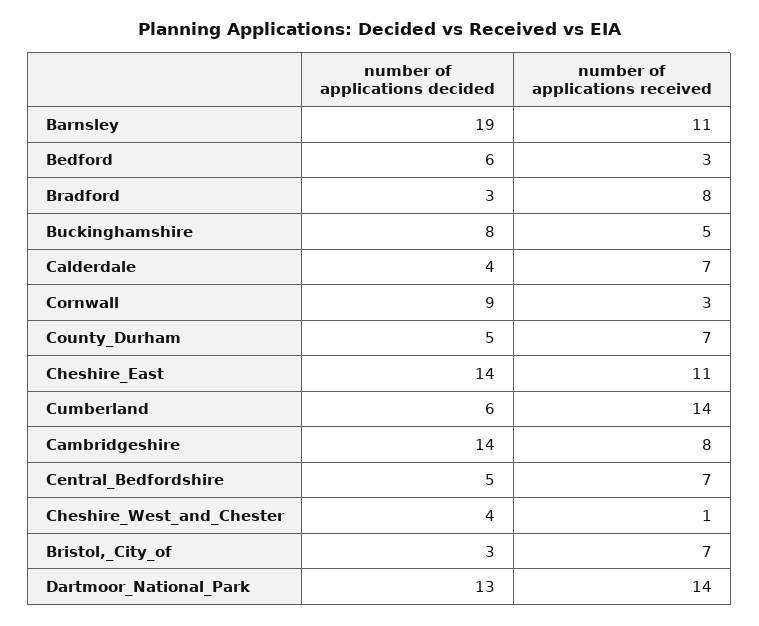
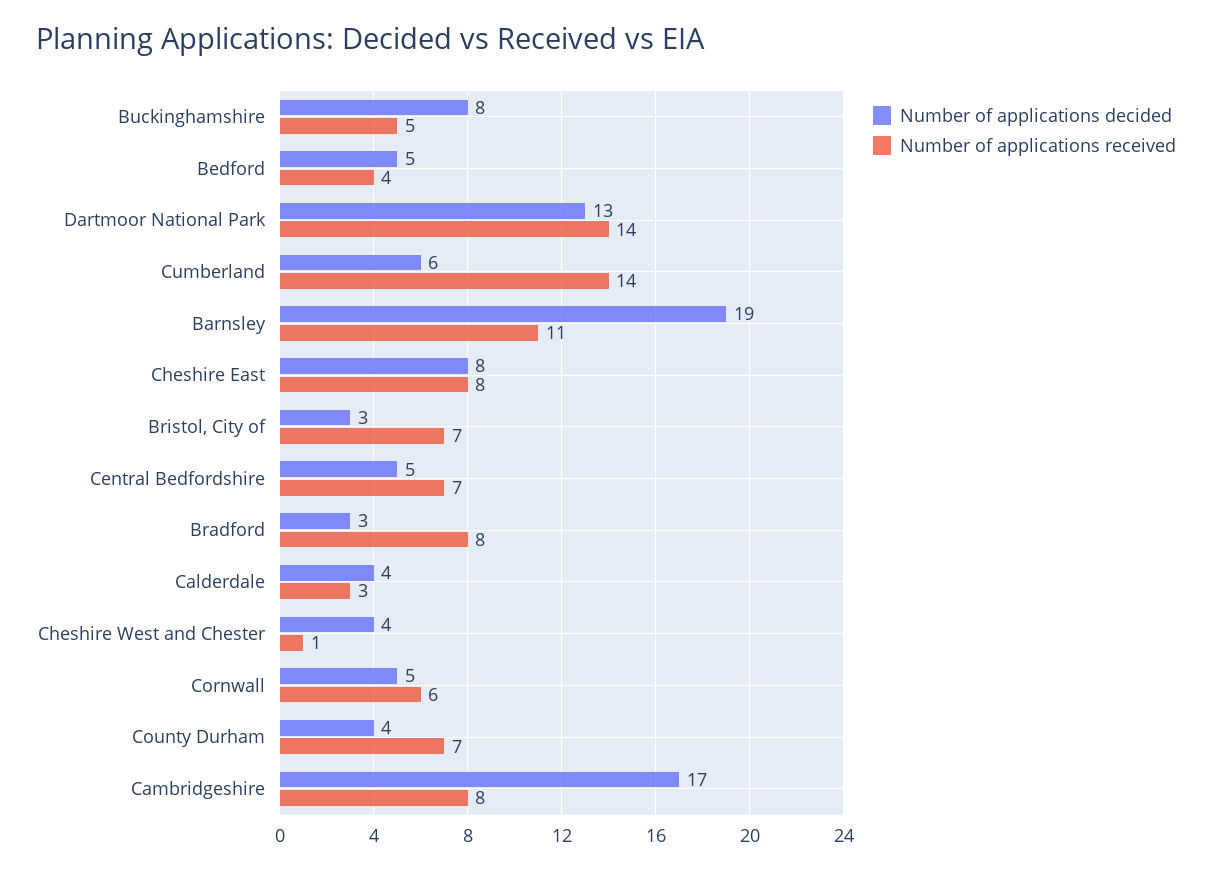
number of applications decided, Bedford: 6 -> 5
number of applications received, Bedford: 3 -> 4
number of applications received, Calderdale: 7 -> 3
number of applications decided, Cornwall: 9 -> 5
number of applications received, Cornwall: 3 -> 6
number of applications decided, County_Durham: 5 -> 4
number of applications decided, Cheshire_East: 14 -> 8
number of applications received, Cheshire_East: 11 -> 8
number of applications decided, Cambridgeshire: 14 -> 17

